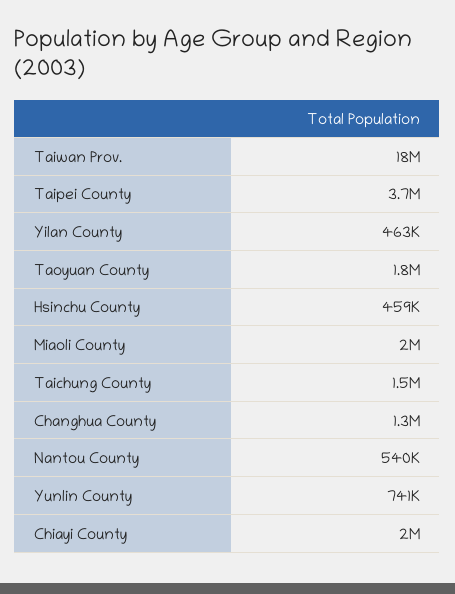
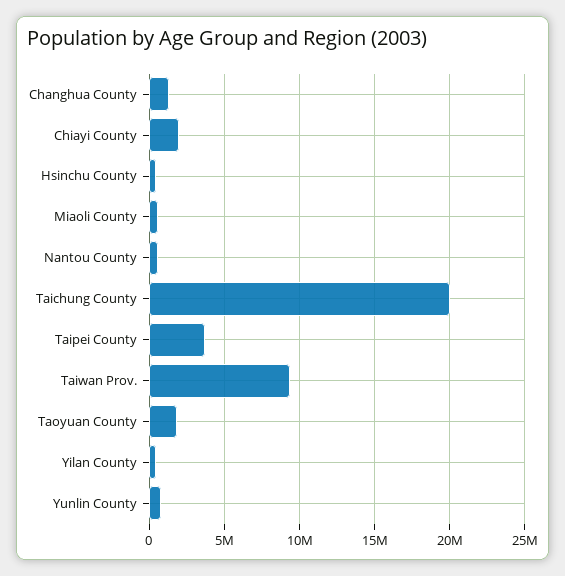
Taiwan Prov.: 18000000 -> 9500000
Miaoli County: 2000000 -> 500000
Taichung County: 1500000 -> 20000000

